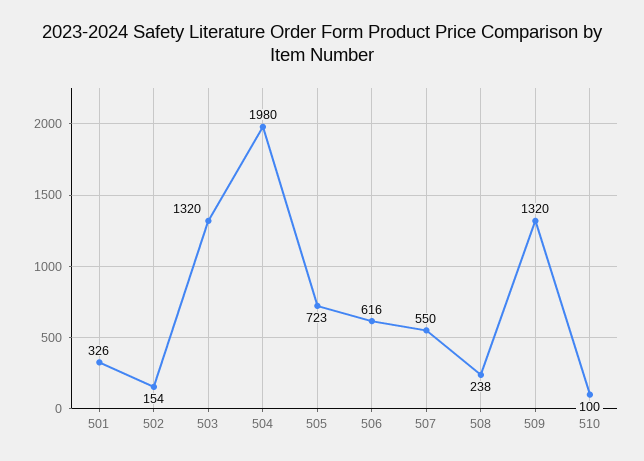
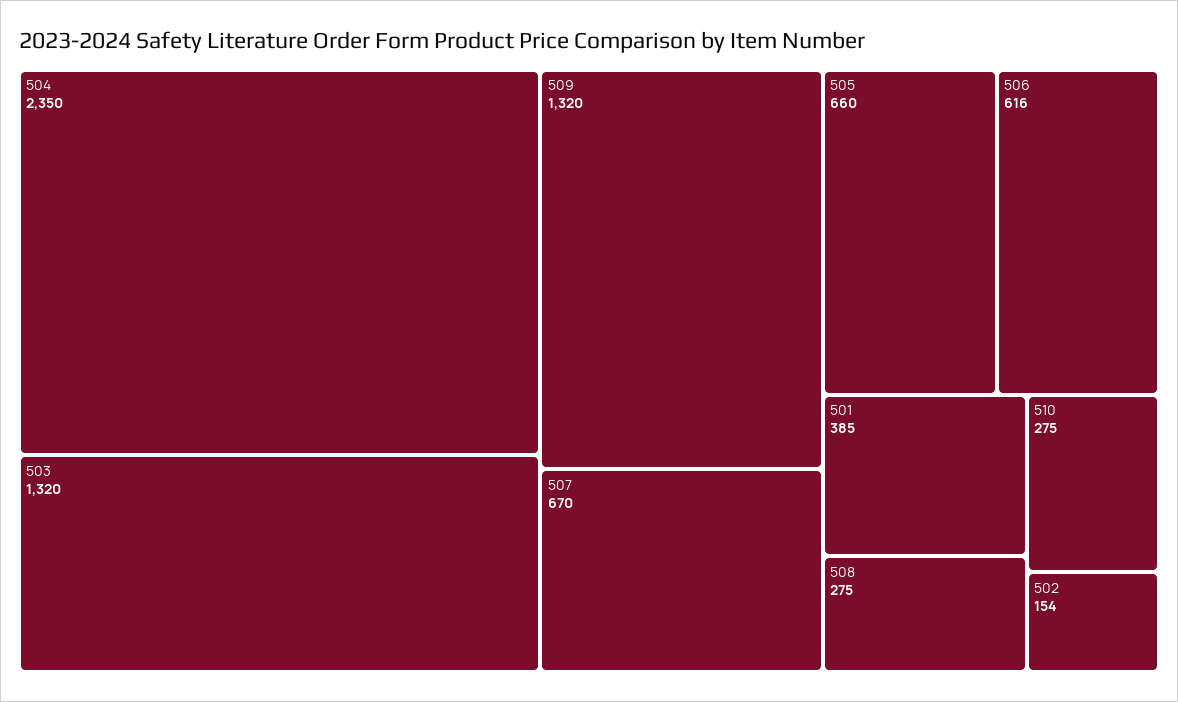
501: 326 -> 385
504: 1980 -> 2350
505: 723 -> 660
507: 550 -> 670
508: 238 -> 275
510: 100 -> 275

